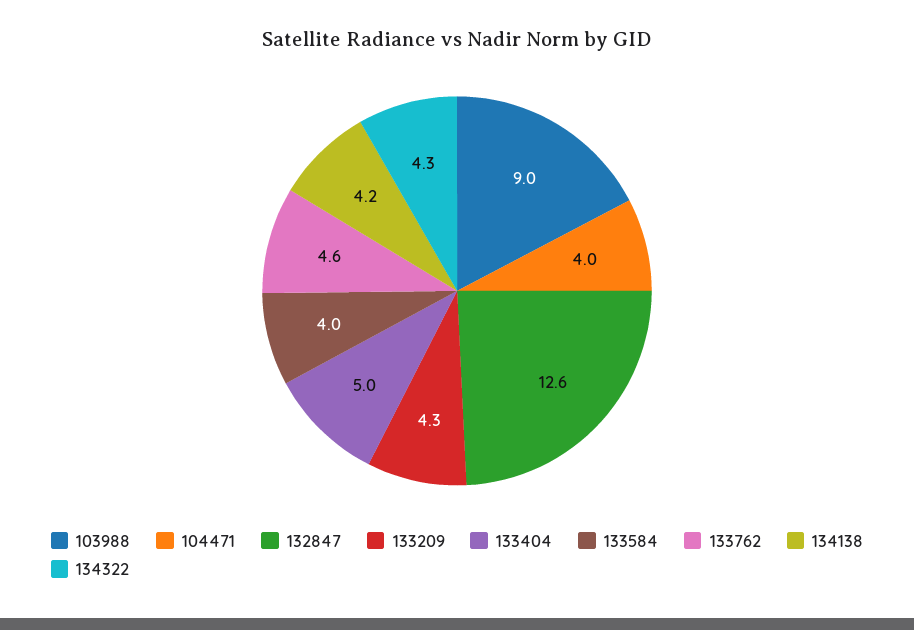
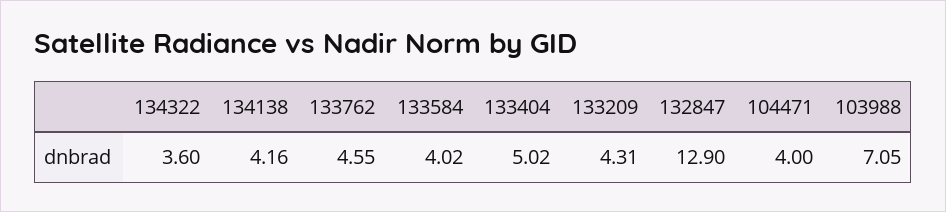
103988: 9 -> 7.05
132847: 12.6 -> 12.9
134322: 4.3 -> 3.6

